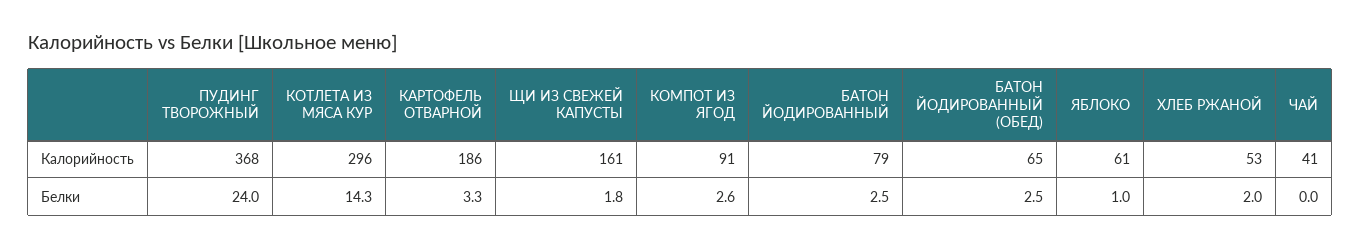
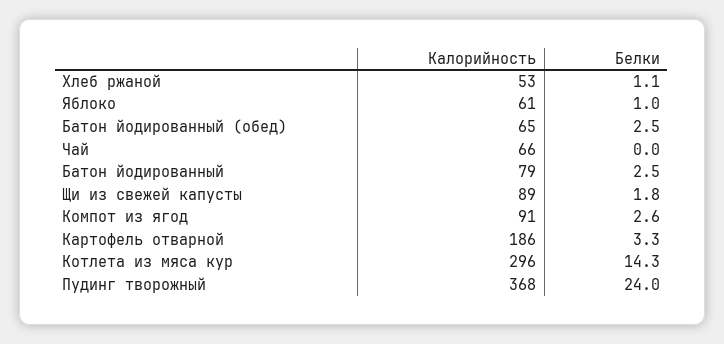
ЩИ ИЗ СВЕЖЕЙ КАПУСТЫ, Калорийность: 161 -> 89
ЧАЙ, Калорийность: 41 -> 66
ХЛЕБ РЖАНОЙ, Белки: 2 -> 1.1

